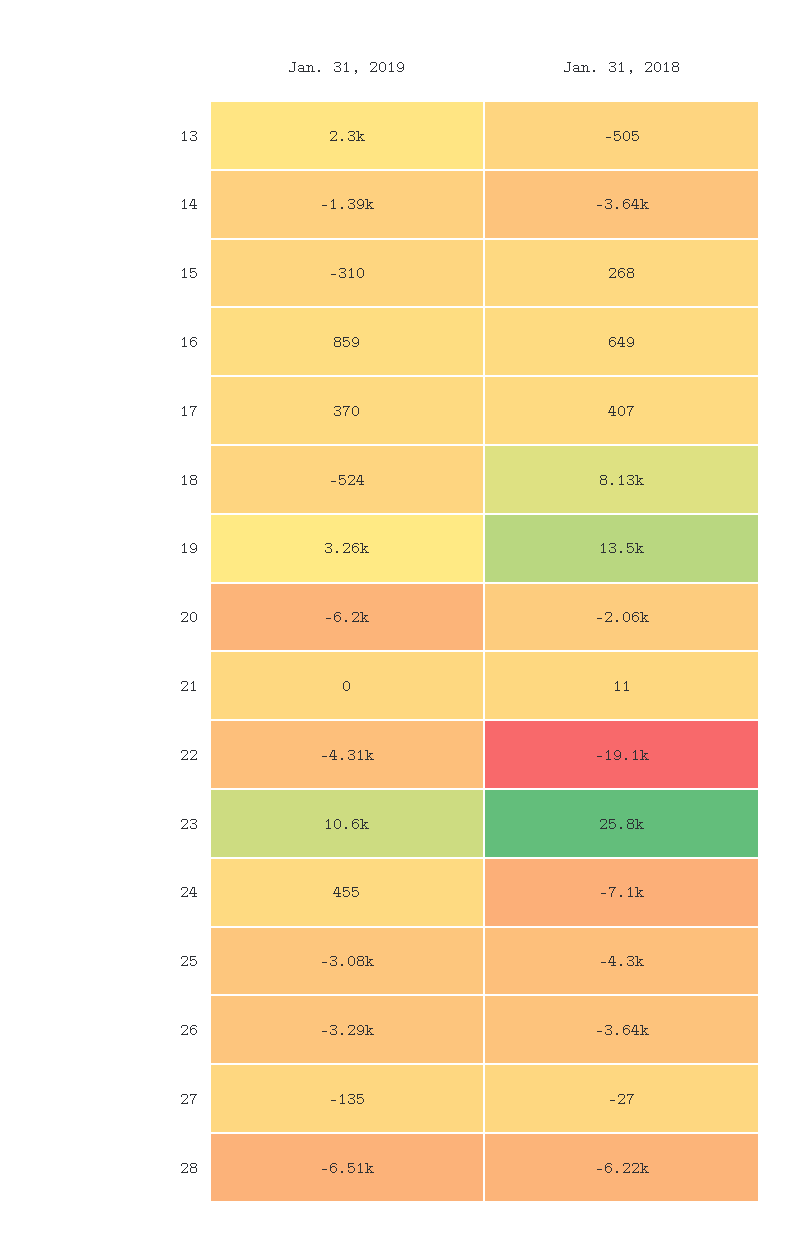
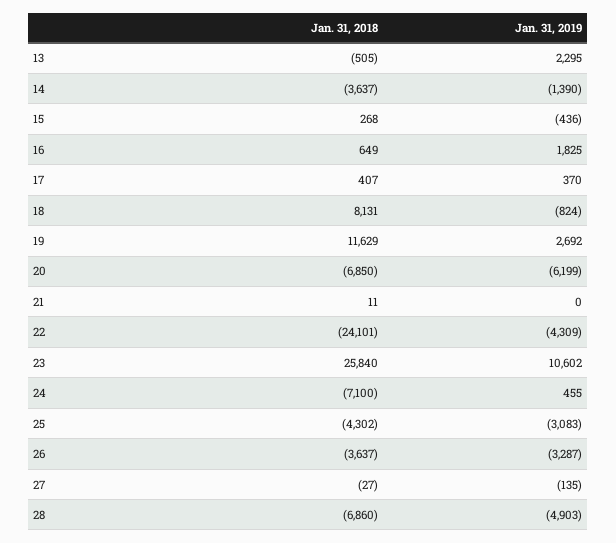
Jan. 31, 2019, 15: -310 -> -436
Jan. 31, 2019, 16: 859 -> 1825
Jan. 31, 2019, 18: -524 -> -824
Jan. 31, 2019, 19: 3260 -> 2692
Jan. 31, 2018, 19: 13500 -> 11629
Jan. 31, 2018, 20: -2060 -> -6850
Jan. 31, 2018, 22: -19100 -> -24101
Jan. 31, 2019, 28: -6510 -> -4903
Jan. 31, 2018, 28: -6220 -> -6860

